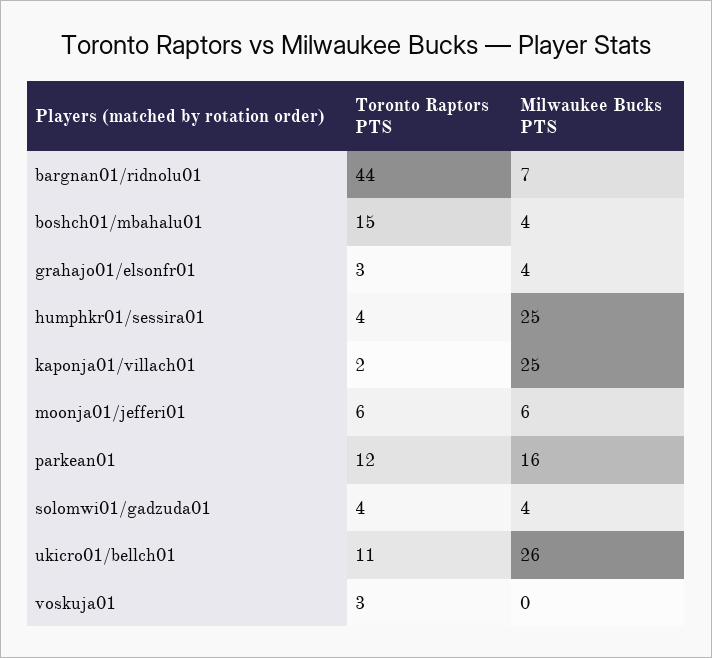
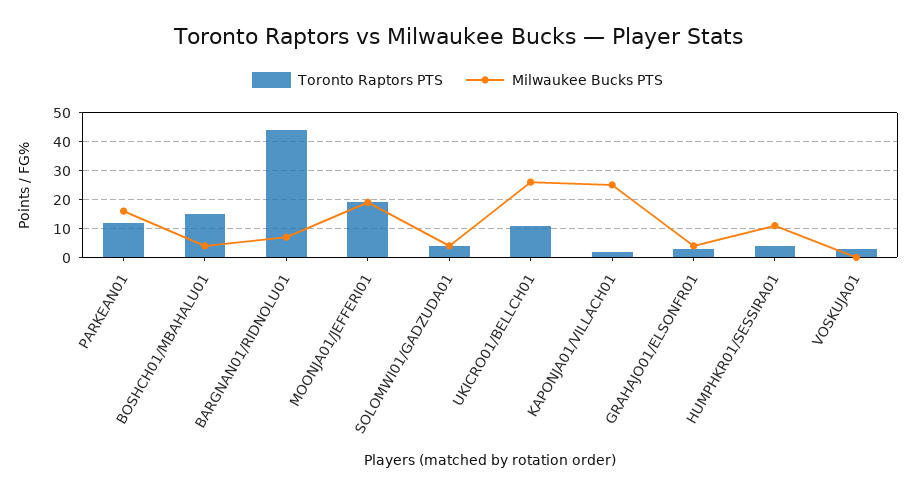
Milwaukee Bucks PTS, humphkr01/sessira01: 25 -> 10
Toronto Raptors PTS, moonja01/jefferi01: 6 -> 20
Milwaukee Bucks PTS, moonja01/jefferi01: 6 -> 20

